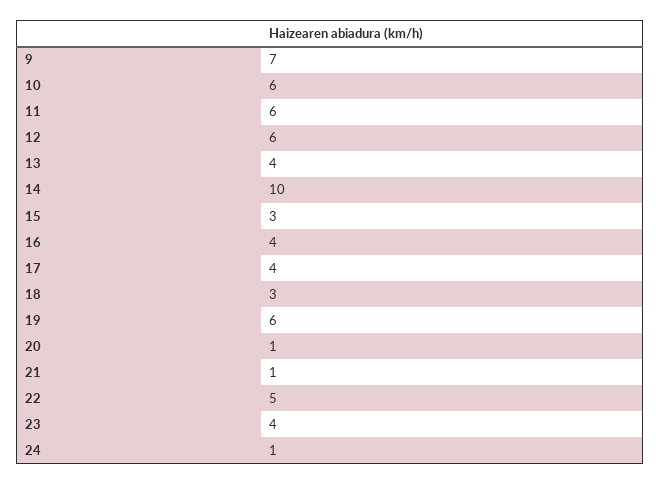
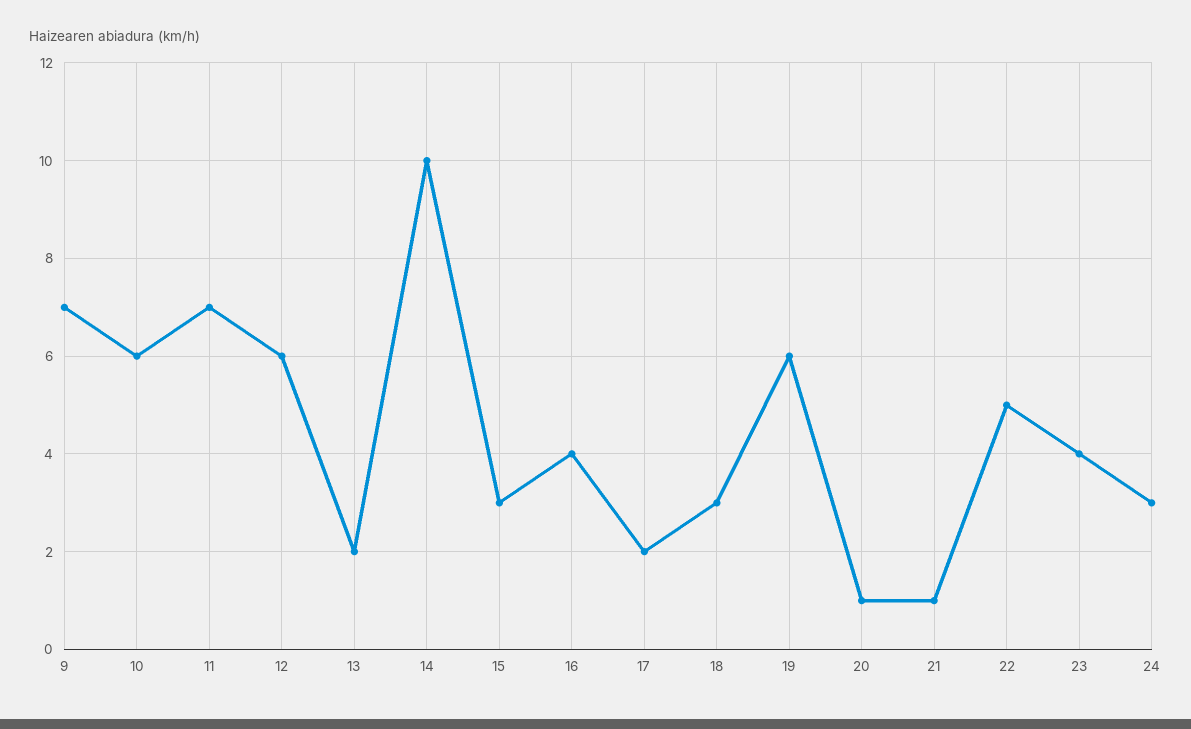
11: 6 -> 7
13: 4 -> 2
17: 4 -> 2
24: 1 -> 3

